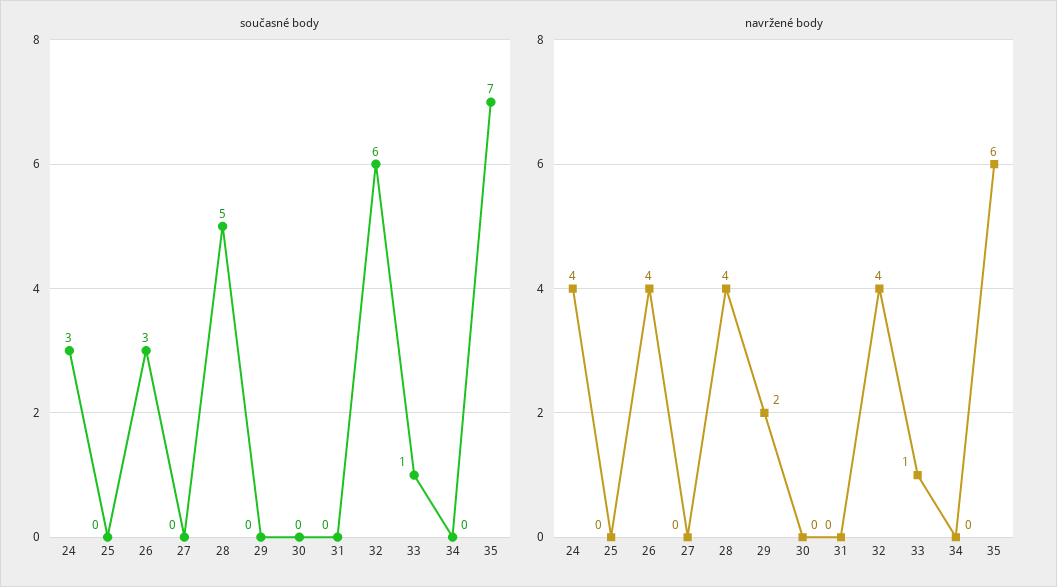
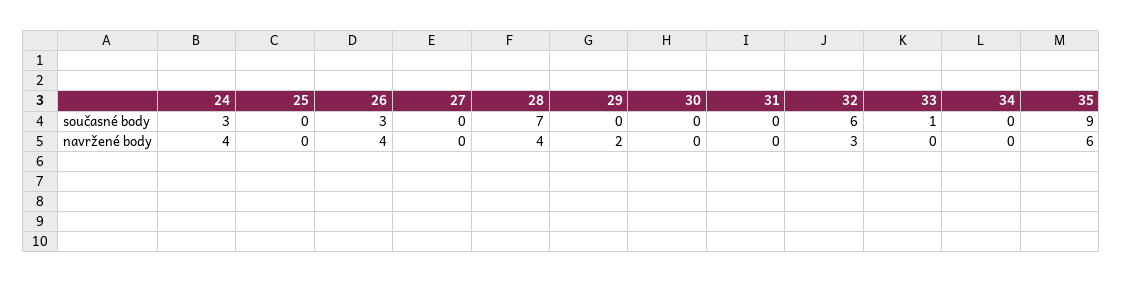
současné body, 28: 5 -> 7
současné body, 35: 7 -> 9
navržené body, 32: 4 -> 3
navržené body, 33: 1 -> 0

